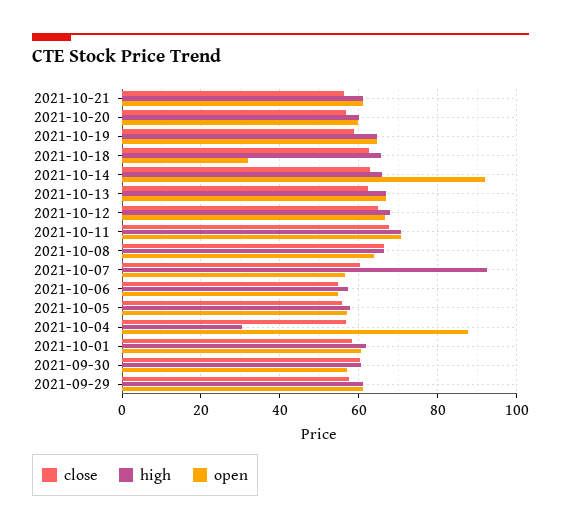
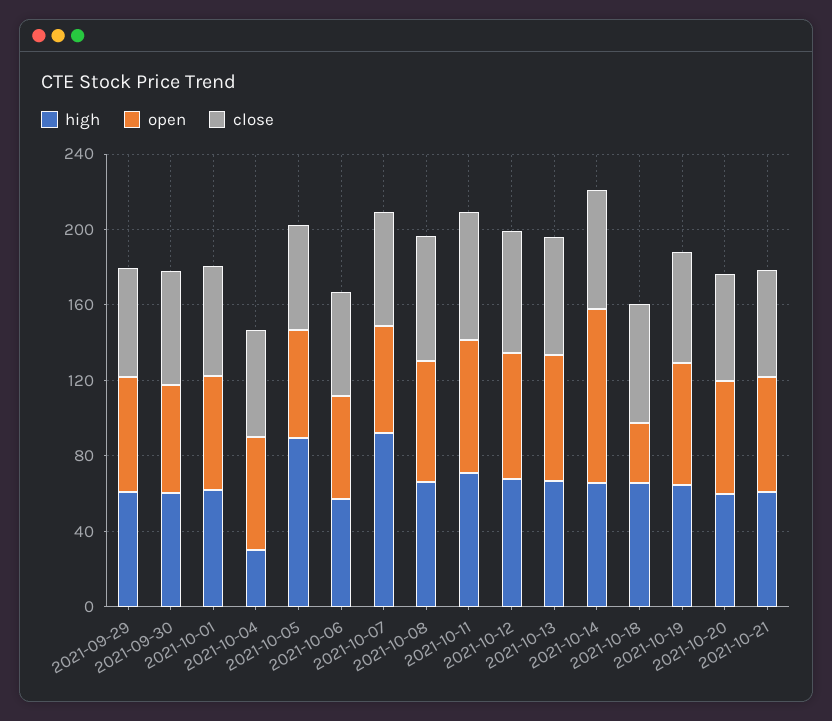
high, 2021-10-05: 58 -> 90
open, 2021-10-04: 88 -> 60

